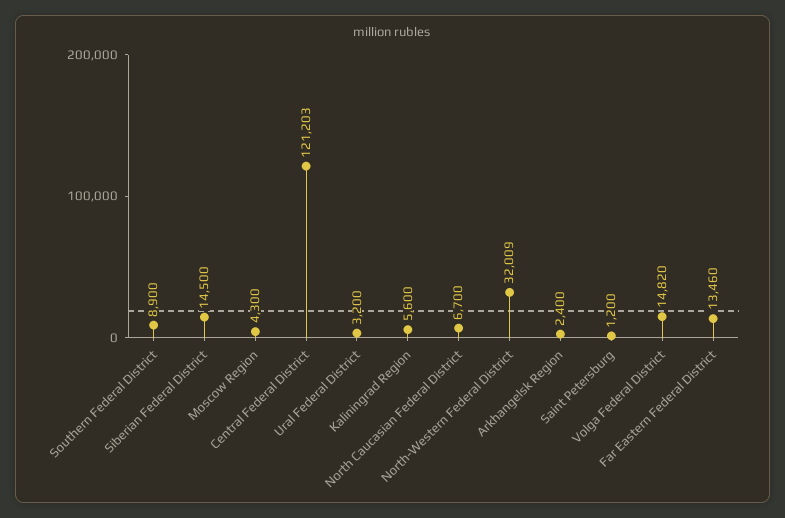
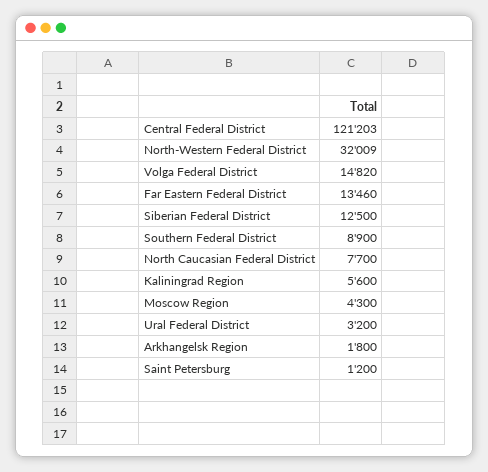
Siberian Federal District: 14500 -> 12500
North Caucasian Federal District: 6700 -> 7700
Arkhangelsk Region: 2400 -> 1800

